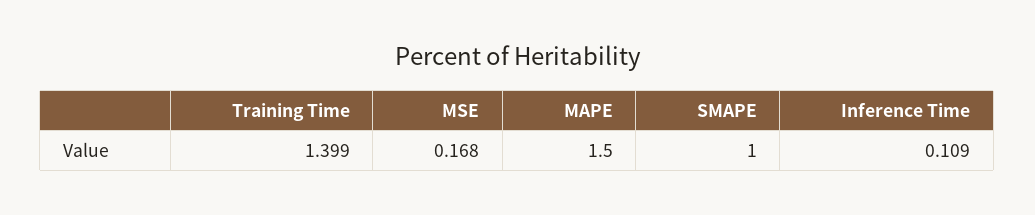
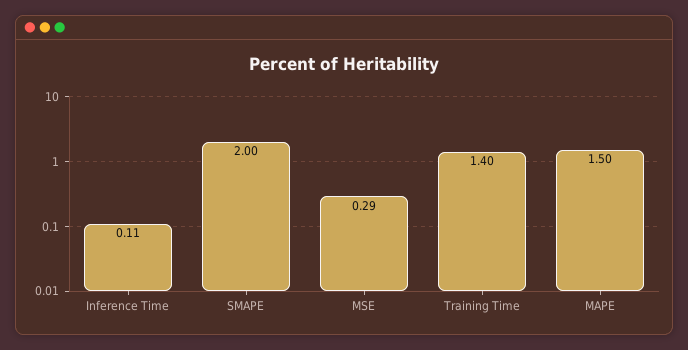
MSE: 0.168 -> 0.29
SMAPE: 1 -> 2

